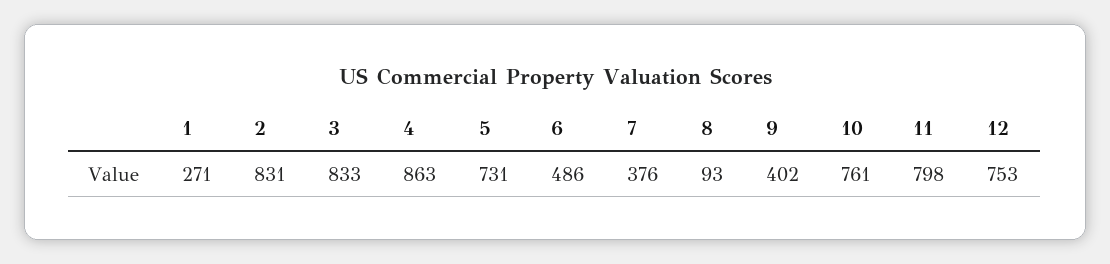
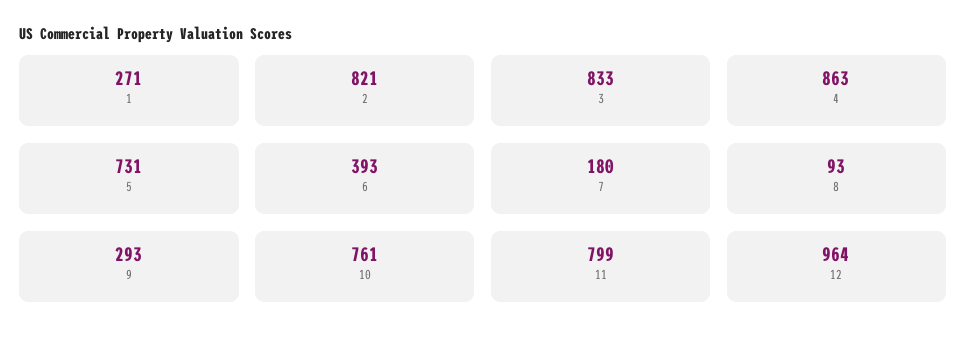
2: 831 -> 821
6: 486 -> 393
7: 376 -> 180
9: 402 -> 293
11: 798 -> 799
12: 753 -> 964

